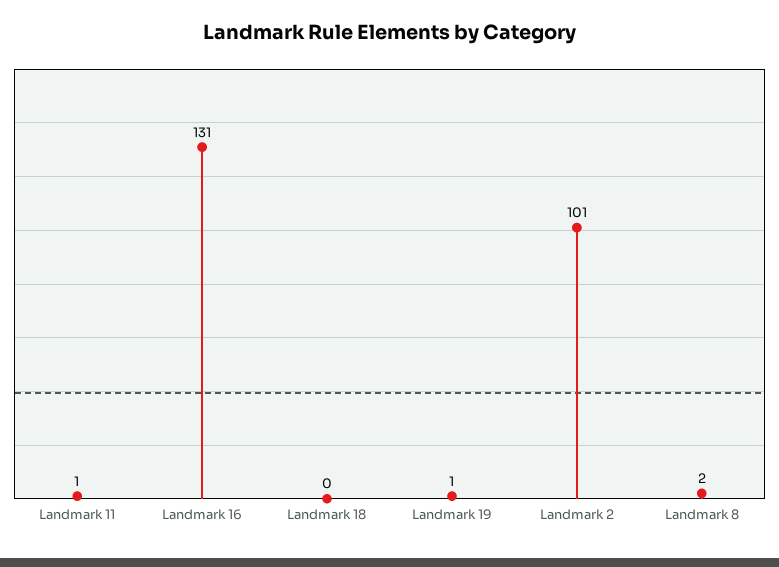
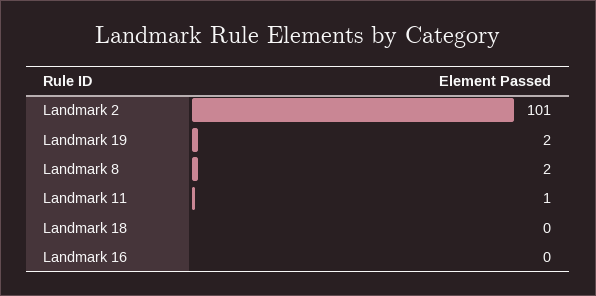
Landmark 16: 131 -> 0
Landmark 19: 1 -> 2

